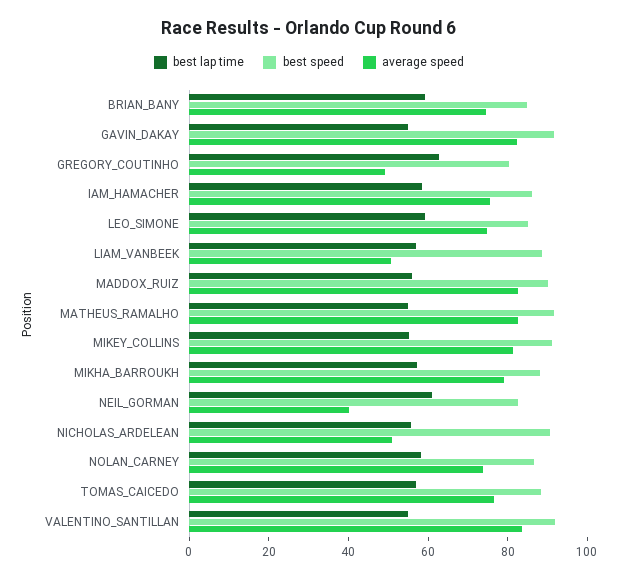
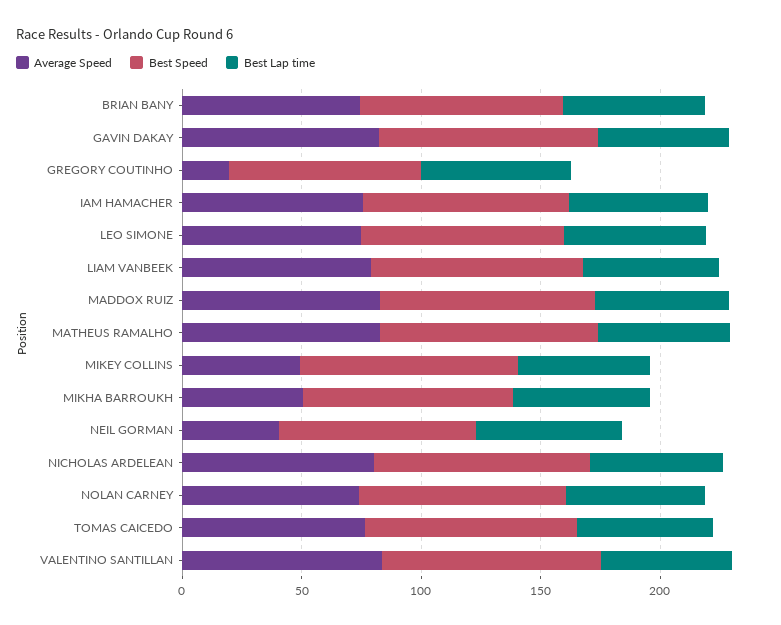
average speed, GREGORY_COUTINHO: 50 -> 20
average speed, LIAM_VANBEEK: 50 -> 80
average speed, MIKEY_COLLINS: 80 -> 50
average speed, MIKHA_BARROUKH: 80 -> 50
average speed, NICHOLAS_ARDELEAN: 50 -> 80

